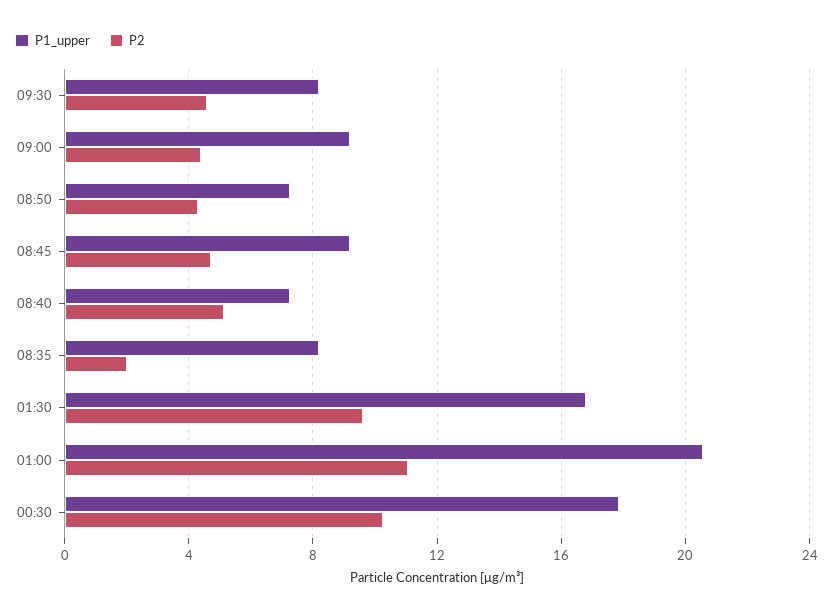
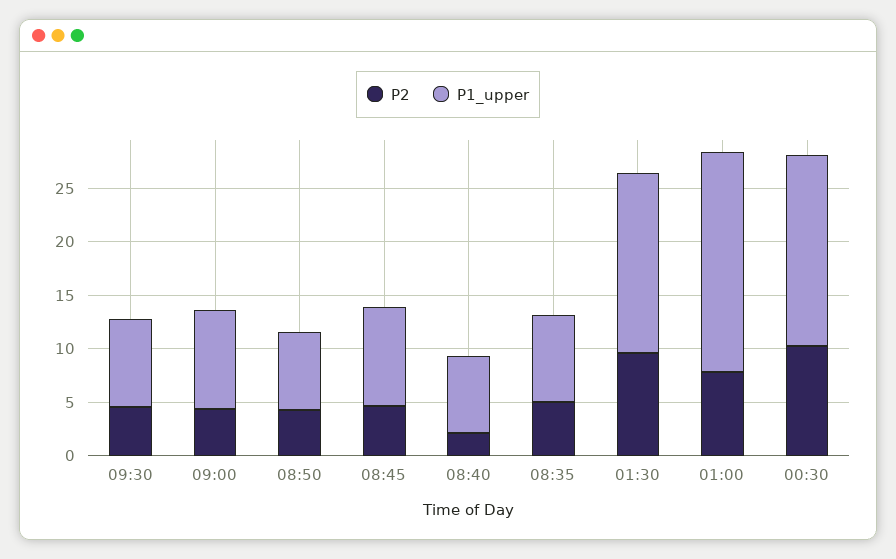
P2, 08:40: 5 -> 2
P2, 08:35: 2 -> 5
P2, 01:00: 11 -> 8

